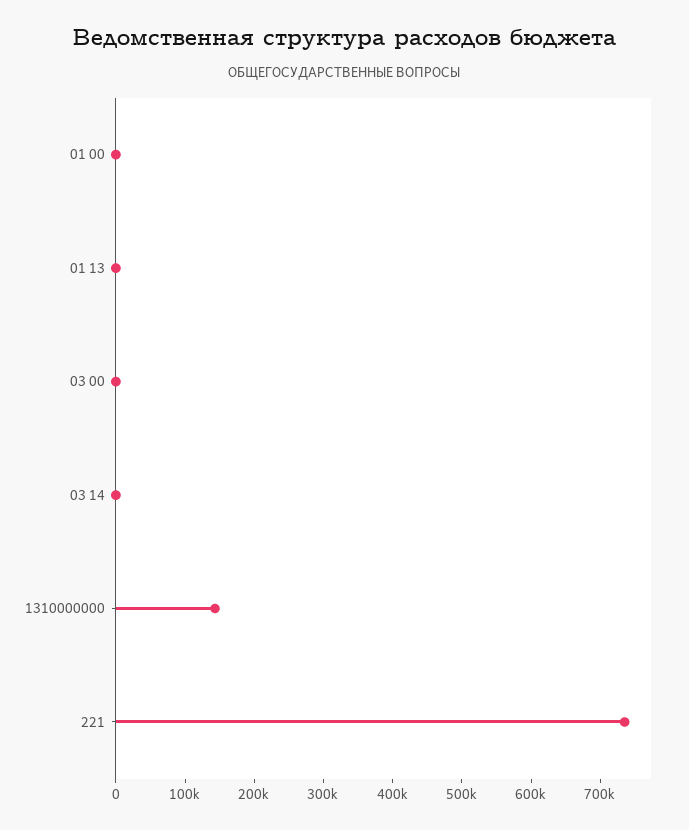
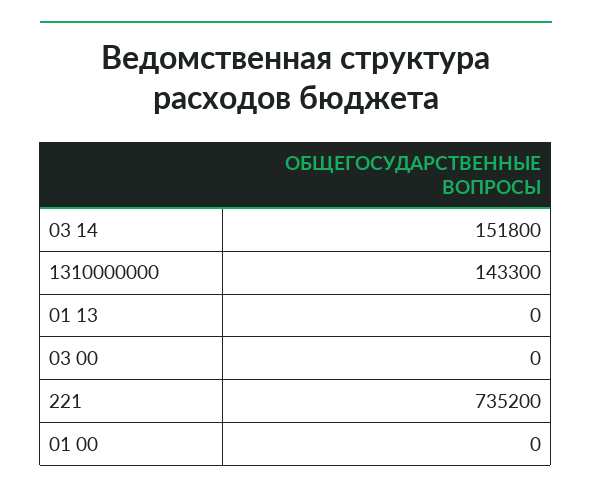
03 14: 0 -> 151800

